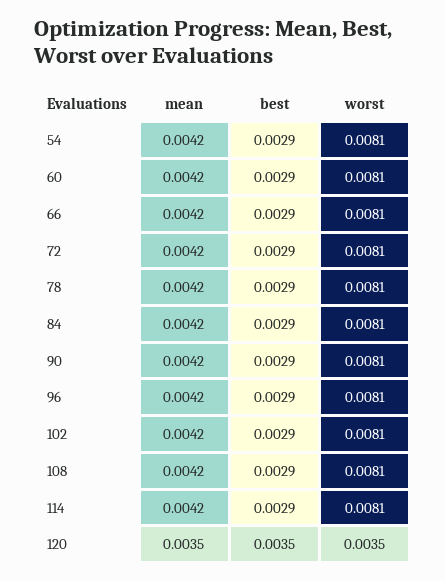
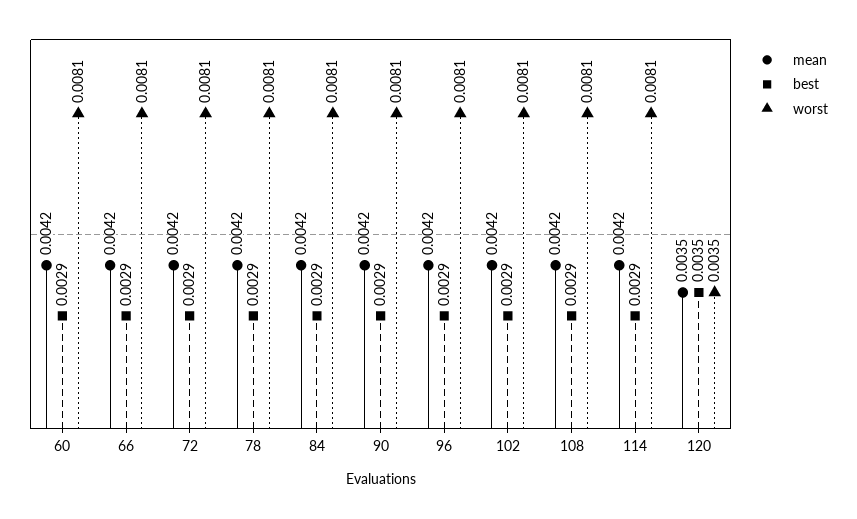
mean, 54: 0.0042 -> none
best, 54: 0.0029 -> none
worst, 54: 0.0081 -> none

